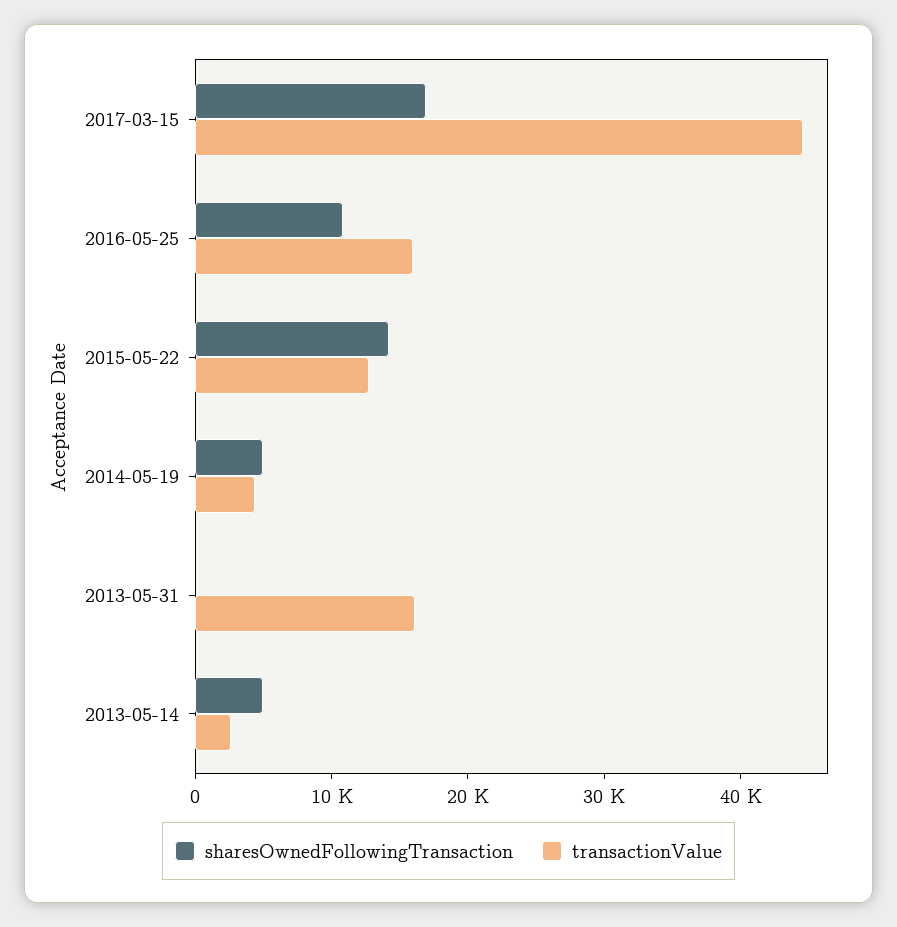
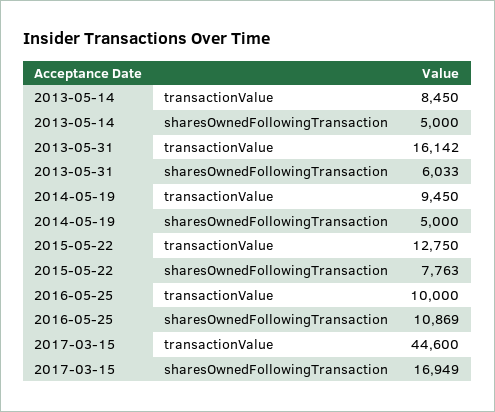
transactionValue, 2016-05-25: 16000 -> 10000
sharesOwnedFollowingTransaction, 2015-05-22: 14000 -> 7763
transactionValue, 2014-05-19: 4000 -> 9450
sharesOwnedFollowingTransaction, 2013-05-31: 0 -> 6033
transactionValue, 2013-05-14: 2000 -> 8450

